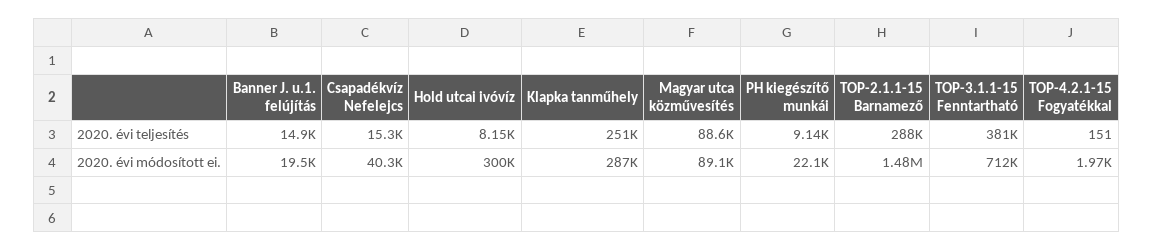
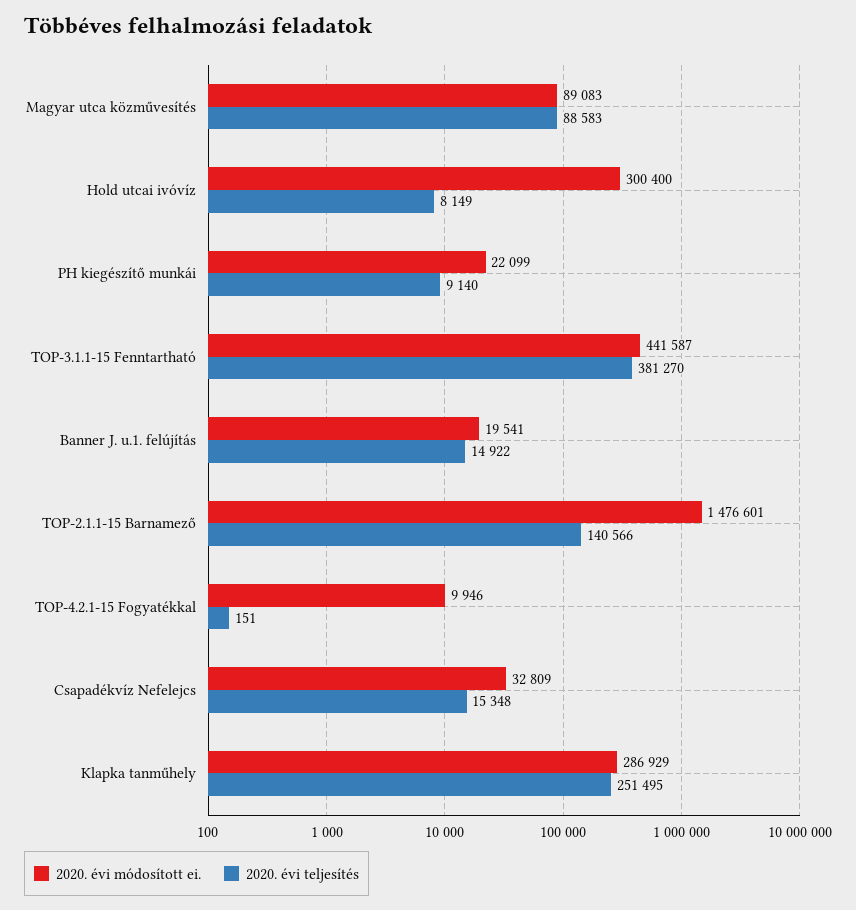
2020. évi teljesítés, TOP-2.1.1-15 Barnamező: 288000 -> 140566
2020. évi módosított ei., Csapadékvíz Nefelejcs: 40300 -> 32809
2020. évi módosított ei., TOP-3.1.1-15 Fenntartható: 712000 -> 441587
2020. évi módosított ei., TOP-4.2.1-15 Fogyatékkal: 1970 -> 9946

